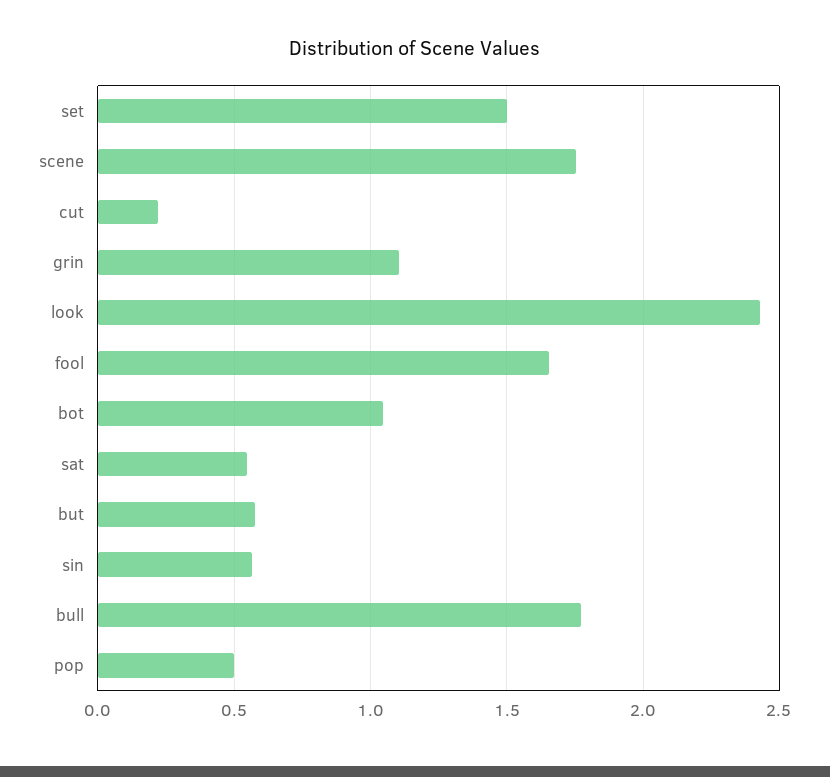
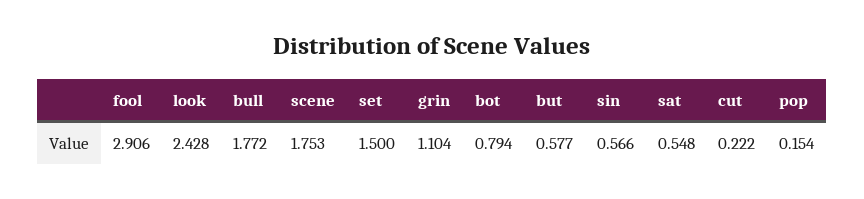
fool: 1.65 -> 2.906
bot: 1.05 -> 0.794
pop: 0.5 -> 0.154

